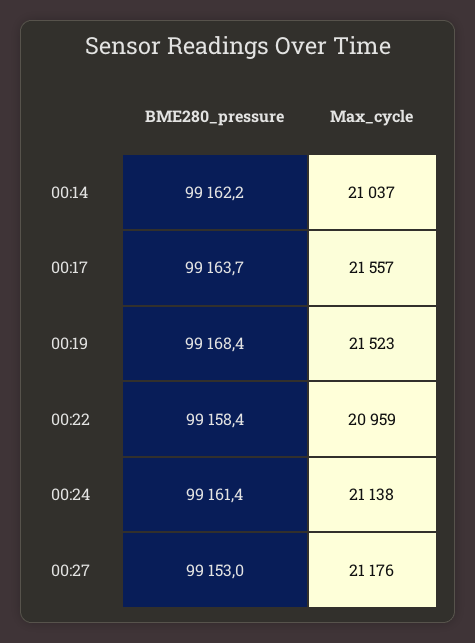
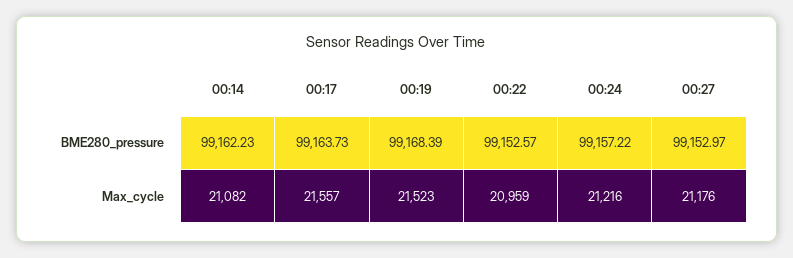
Max_cycle, 00:14: 21037 -> 21082
BME280_pressure, 00:22: 99158.4 -> 99152.57
BME280_pressure, 00:24: 99161.4 -> 99157.22
Max_cycle, 00:24: 21138 -> 21216

